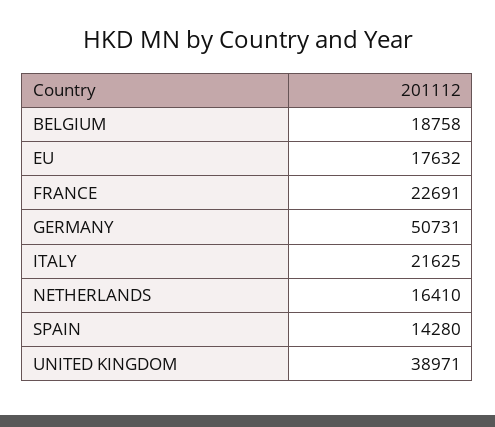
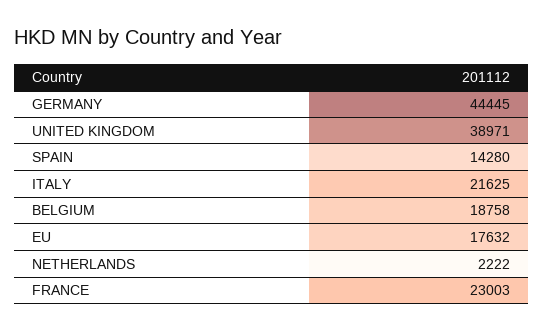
FRANCE: 22691 -> 23003
GERMANY: 50731 -> 44445
NETHERLANDS: 16410 -> 2222

